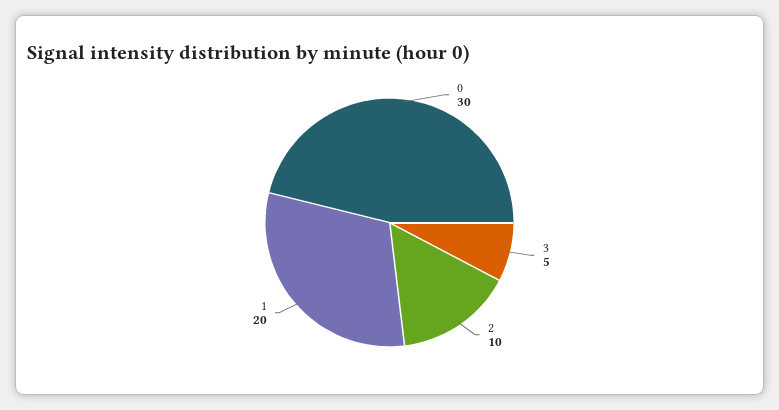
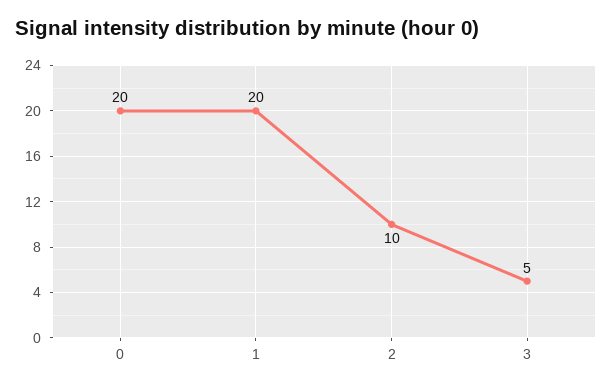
0: 30 -> 20

